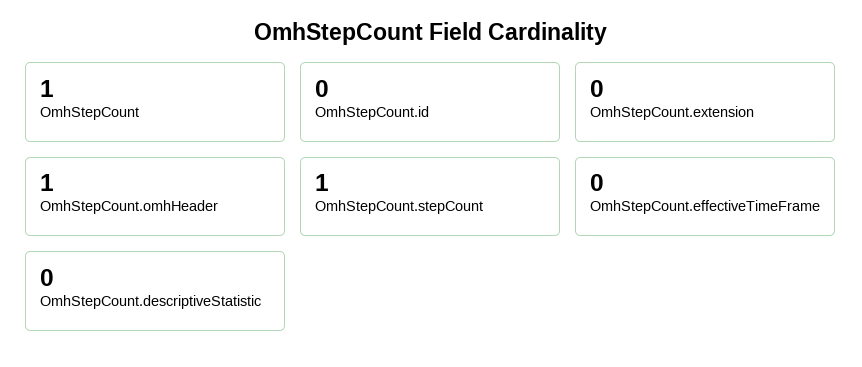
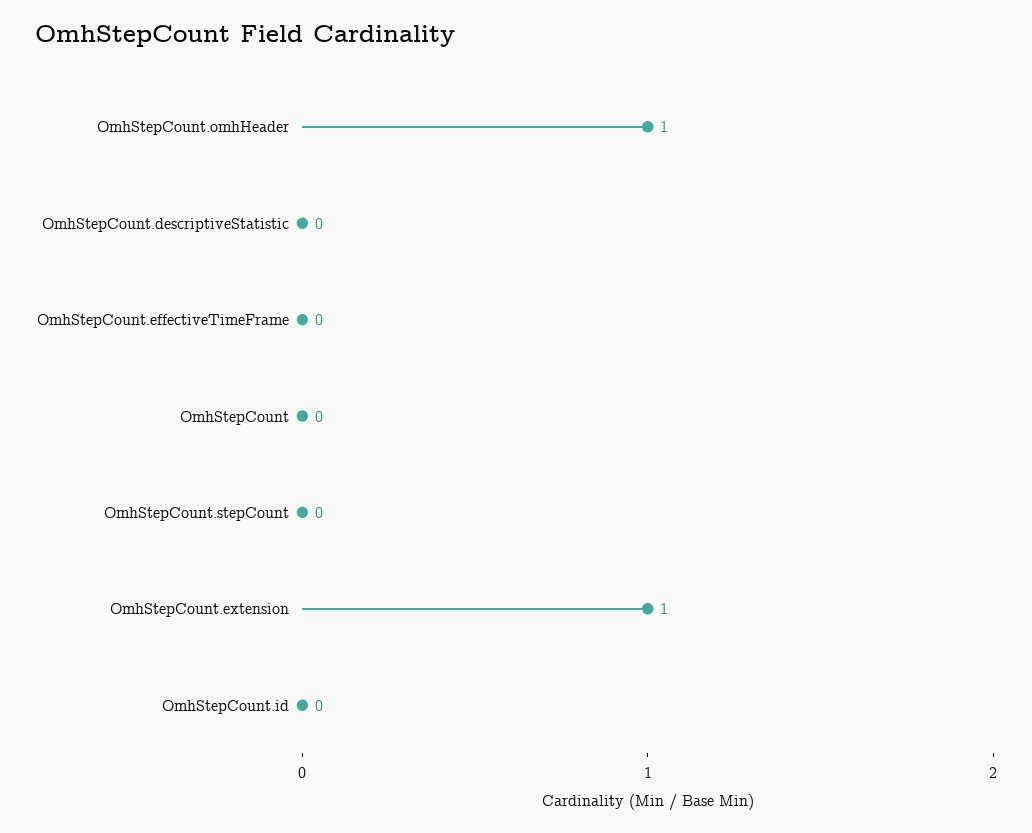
OmhStepCount: 1 -> 0
OmhStepCount.extension: 0 -> 1
OmhStepCount.stepCount: 1 -> 0

